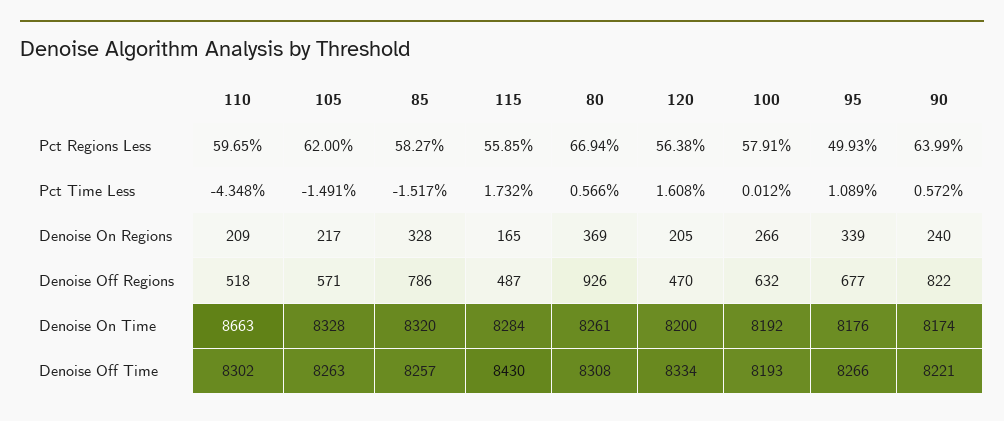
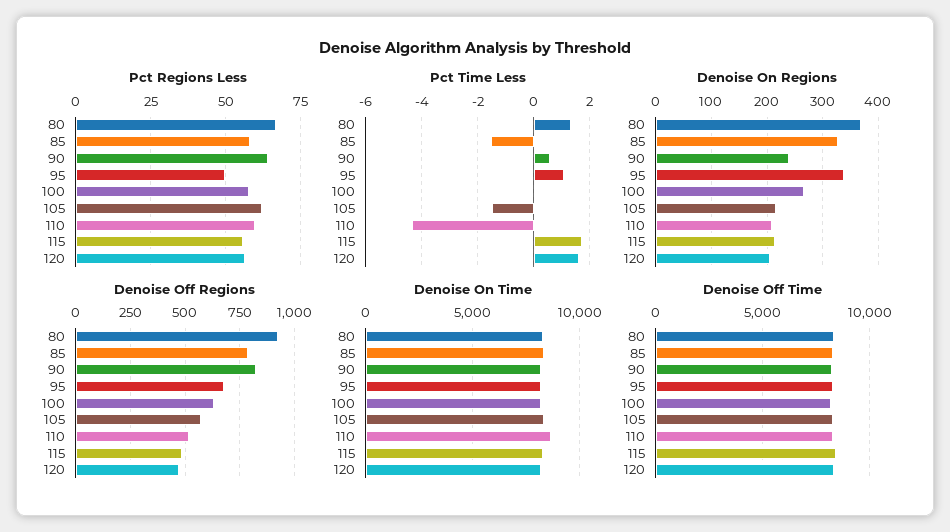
Pct Time Less, 80: 0.566 -> 1.25
Denoise On Regions, 115: 165 -> 220

